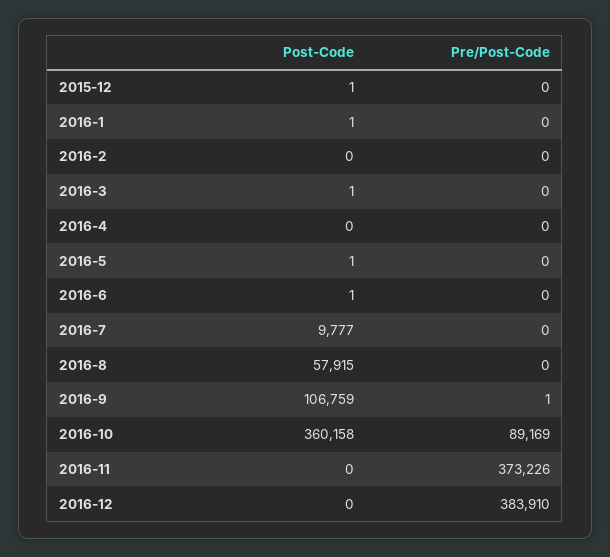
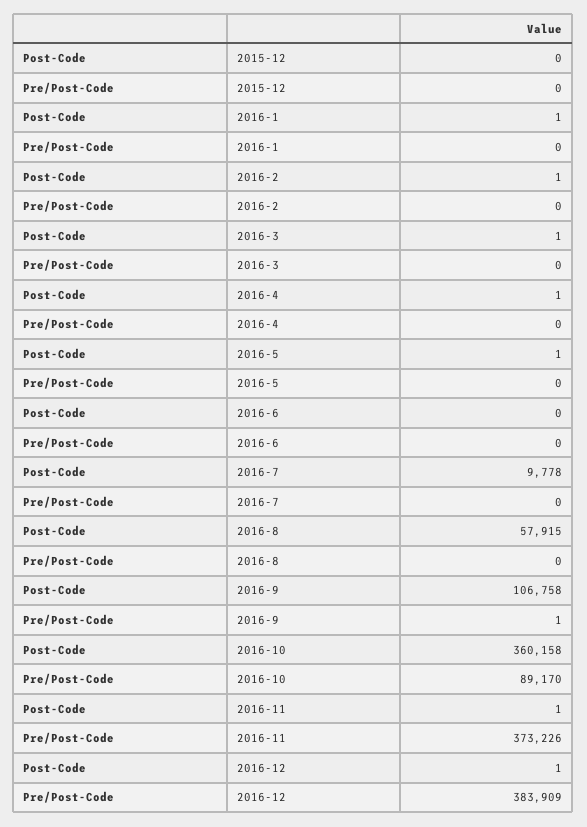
Post-Code, 2015-12: 1 -> 0
Post-Code, 2016-2: 0 -> 1
Post-Code, 2016-4: 0 -> 1
Post-Code, 2016-6: 1 -> 0
Post-Code, 2016-7: 9777 -> 9778
Post-Code, 2016-9: 106759 -> 106758
Pre/Post-Code, 2016-10: 89169 -> 89170
Post-Code, 2016-11: 0 -> 1
Post-Code, 2016-12: 0 -> 1
Pre/Post-Code, 2016-12: 383910 -> 383909

